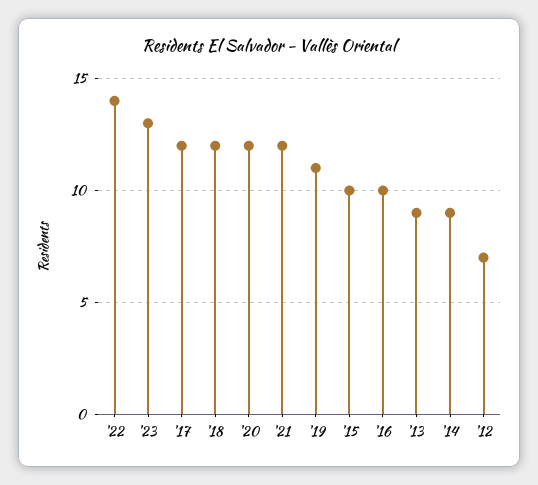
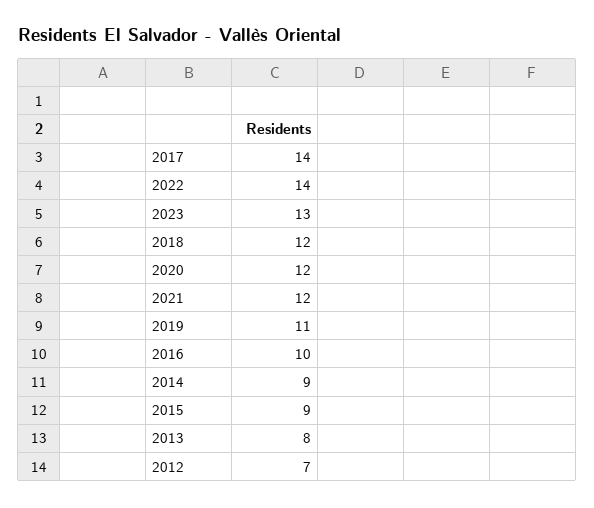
'17: 12 -> 14
'15: 10 -> 9
'13: 9 -> 8

